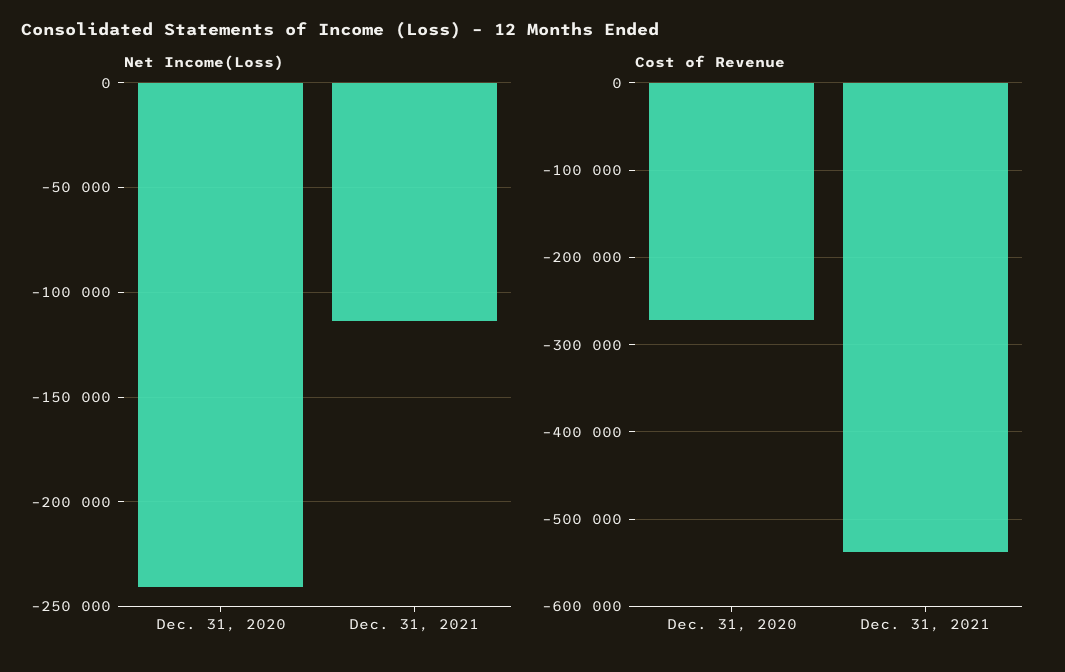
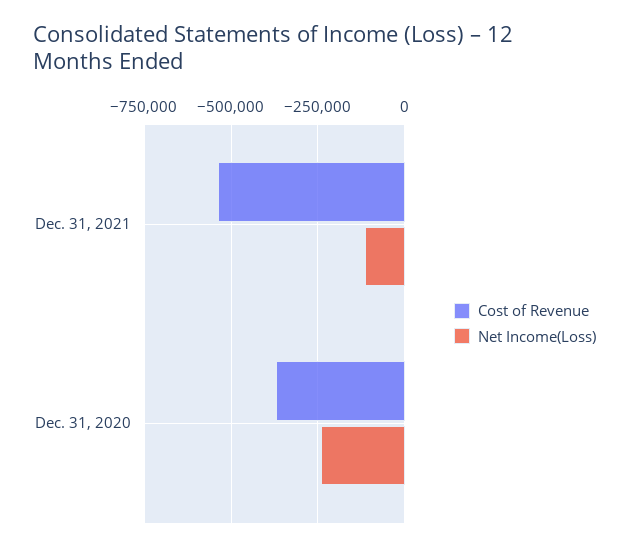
Cost of Revenue, Dec. 31, 2020: -270000 -> -375000

